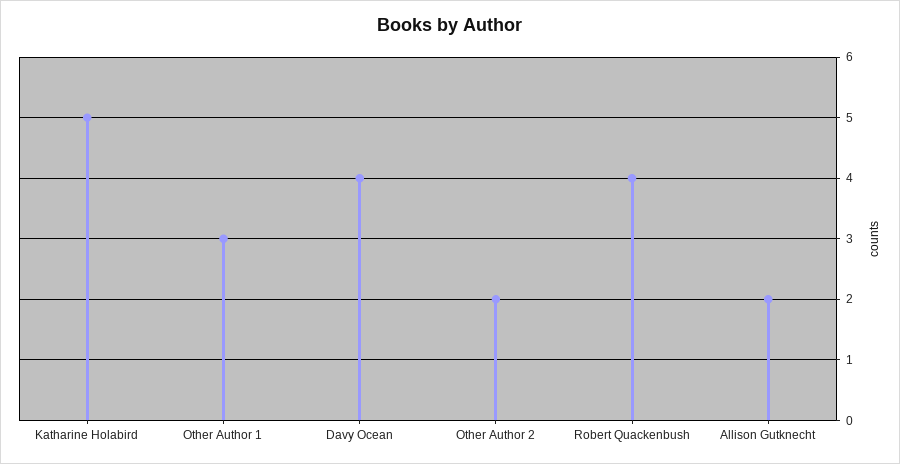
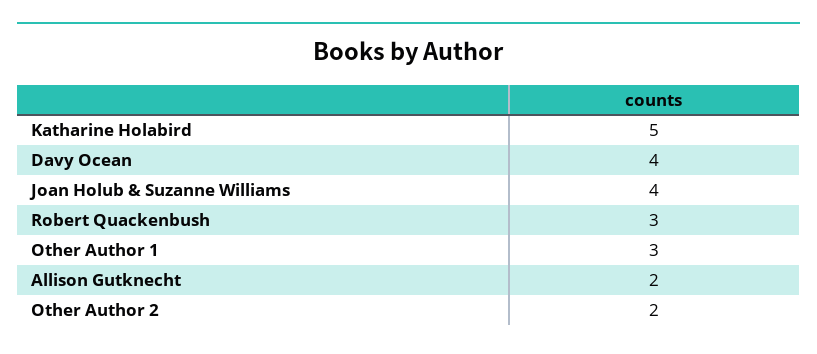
Robert Quackenbush: 4 -> 3
Joan Holub & Suzanne Williams: none -> 4

